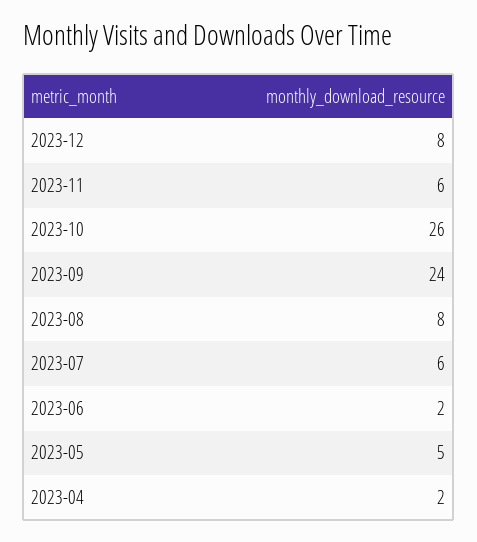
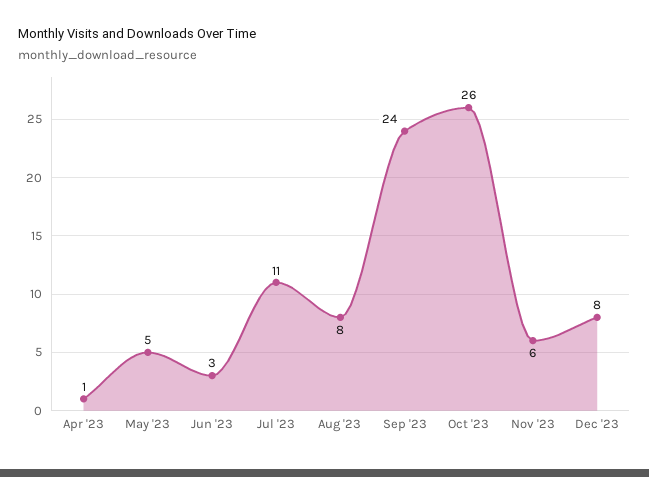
2023-07: 6 -> 11
2023-06: 2 -> 3
2023-04: 2 -> 1

